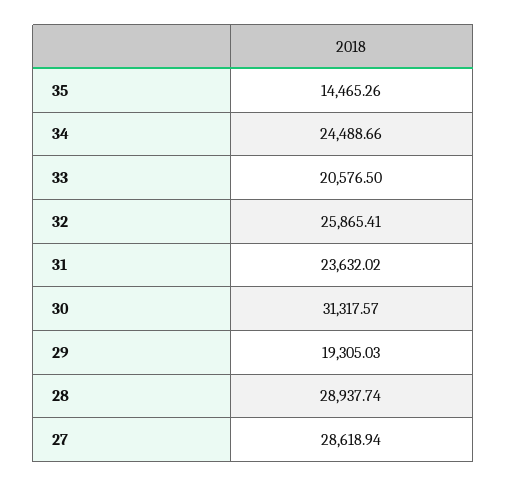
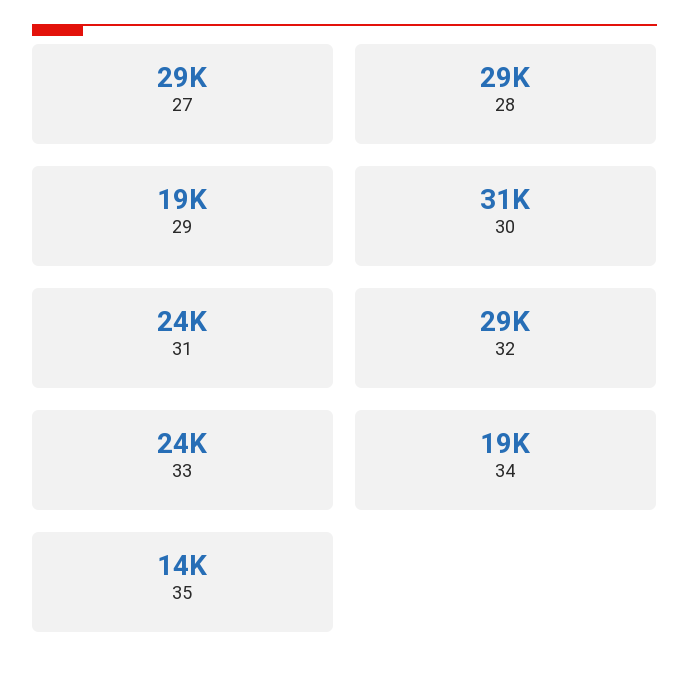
34: 24488.66 -> 19000
33: 20576.5 -> 24000
32: 25865.41 -> 29000

